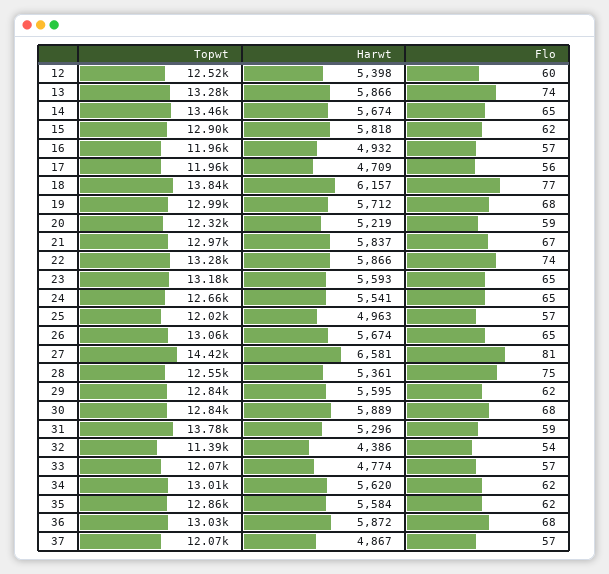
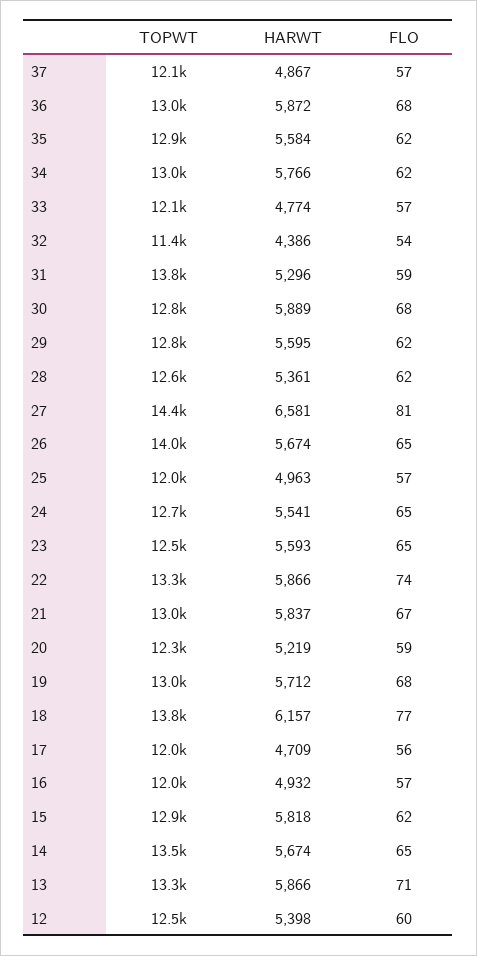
Flo, 13: 74 -> 71
Topwt, 23: 13180 -> 12500
Topwt, 26: 13060 -> 14000
Flo, 28: 75 -> 62
Harwt, 34: 5620 -> 5766

